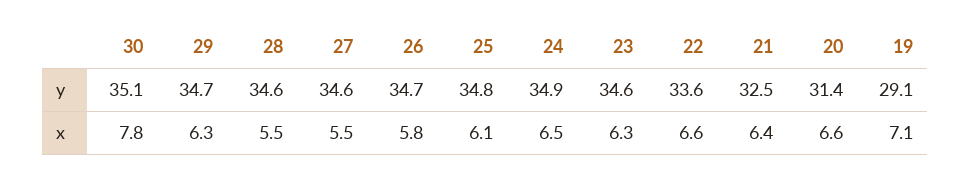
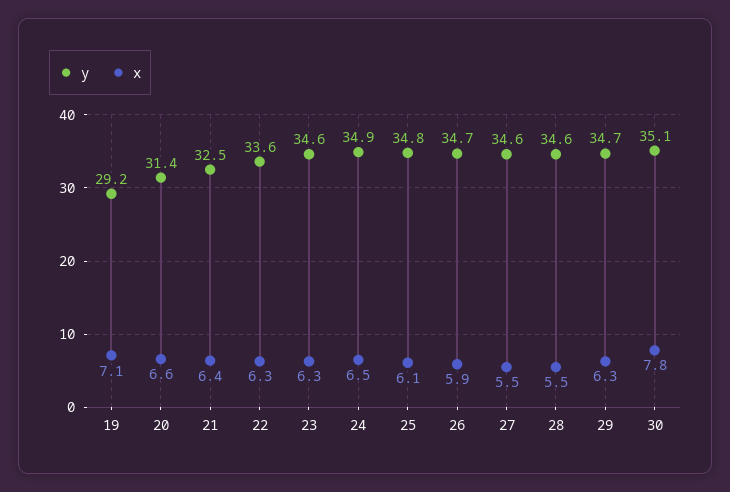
y, 19: 29.1 -> 29.2
x, 26: 5.8 -> 5.9
x, 22: 6.6 -> 6.3

